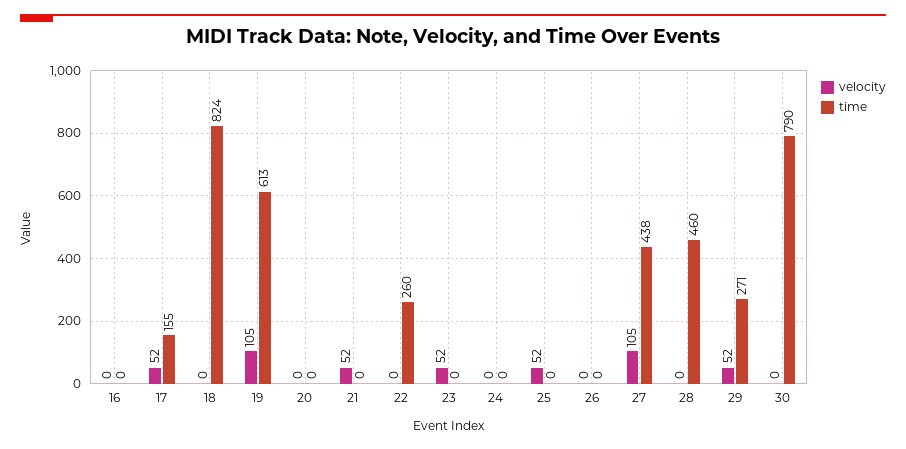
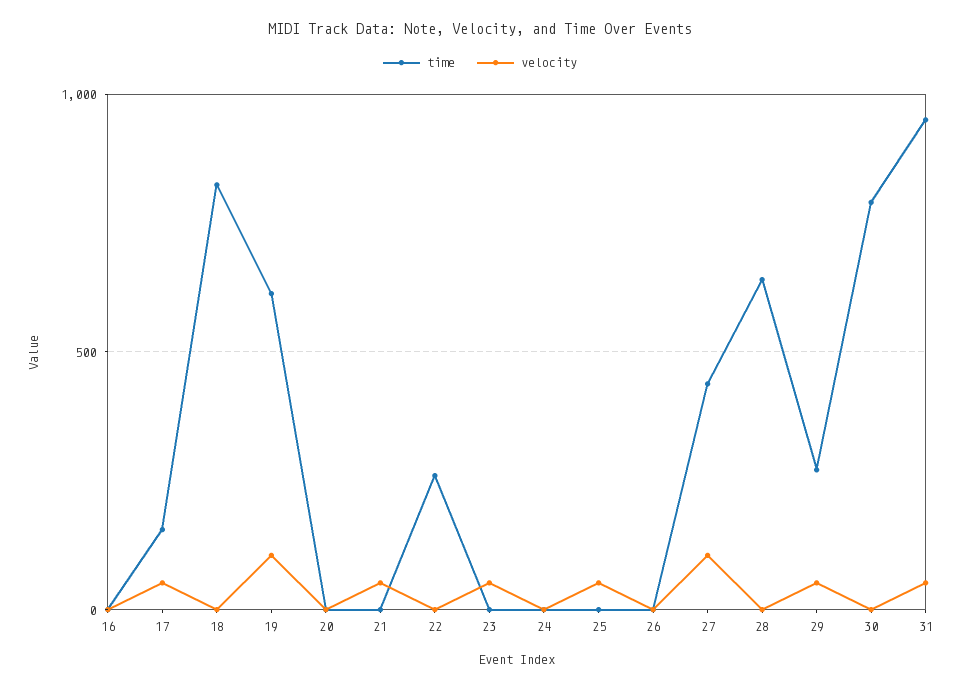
time, 28: 460 -> 650
time, 31: none -> 950
velocity, 31: none -> 50

